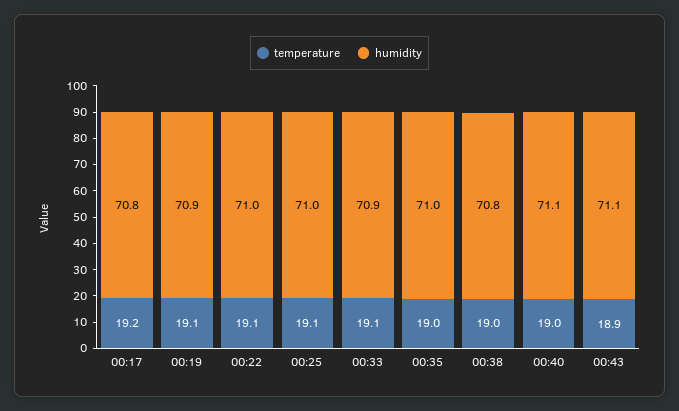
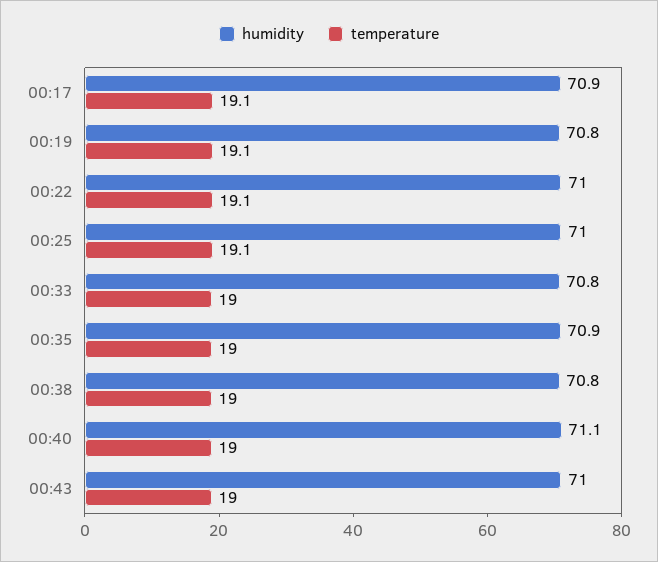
temperature, 00:17: 19.2 -> 19.1
humidity, 00:17: 70.8 -> 70.9
humidity, 00:19: 70.9 -> 70.8
temperature, 00:33: 19.1 -> 19
humidity, 00:33: 70.9 -> 70.8
humidity, 00:35: 71 -> 70.9
temperature, 00:43: 18.9 -> 19
humidity, 00:43: 71.1 -> 71

